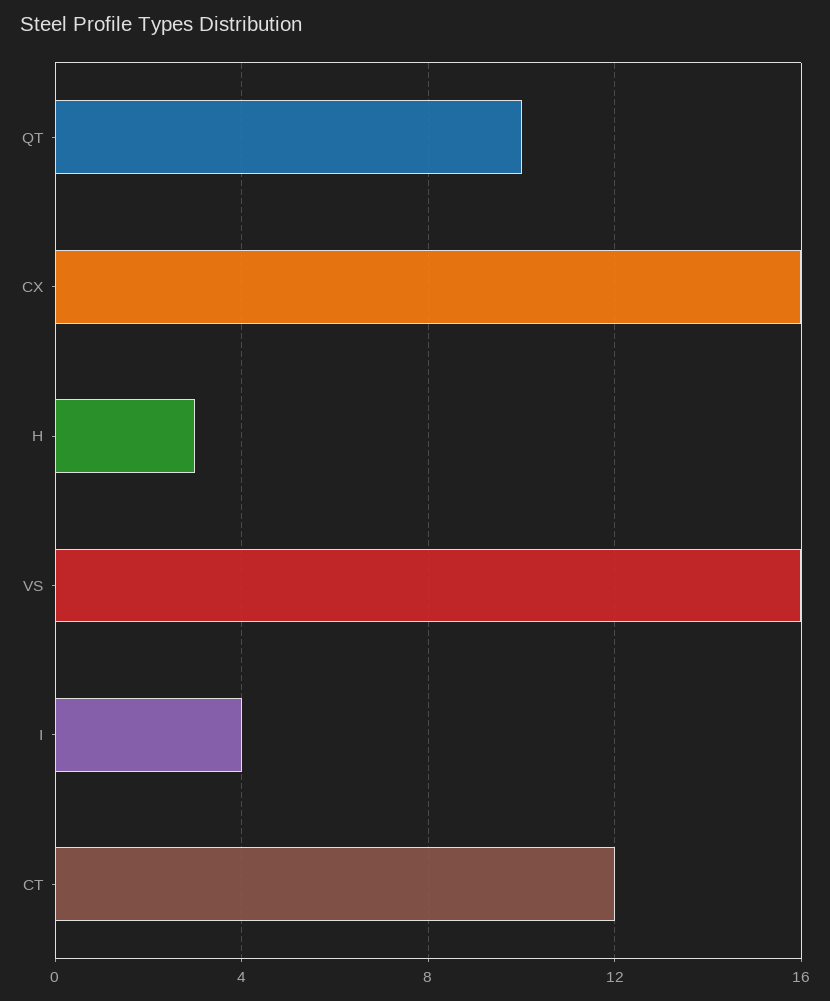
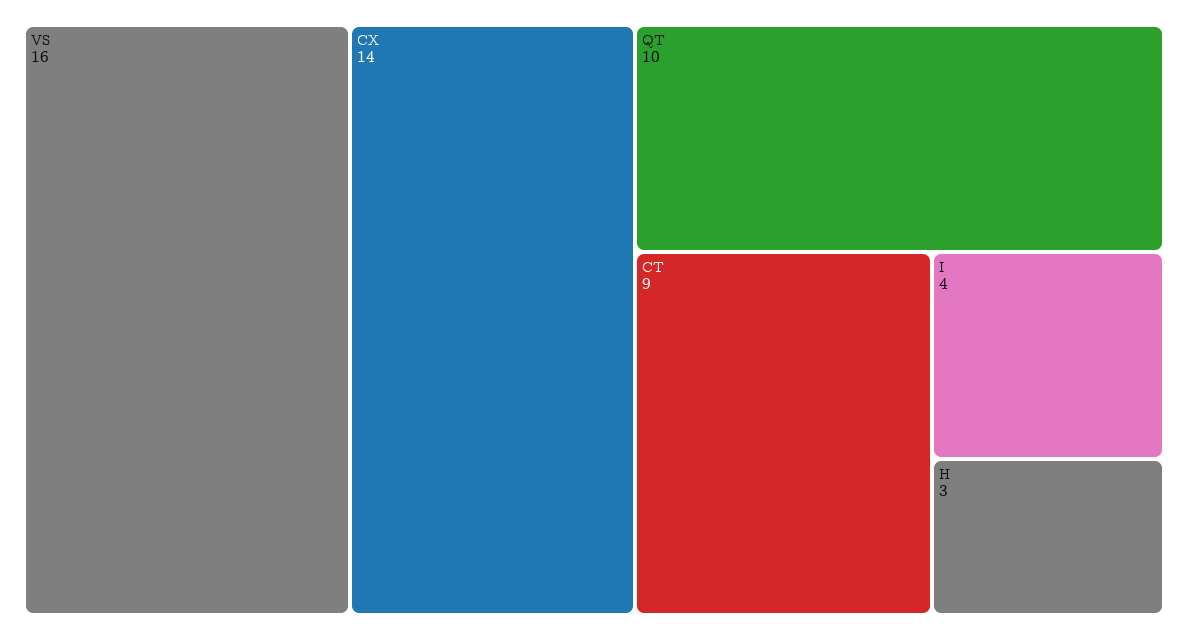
CX: 16 -> 14
CT: 12 -> 9

